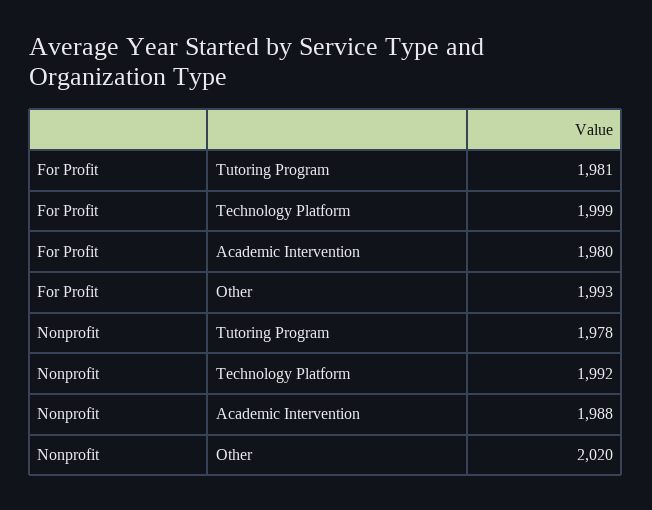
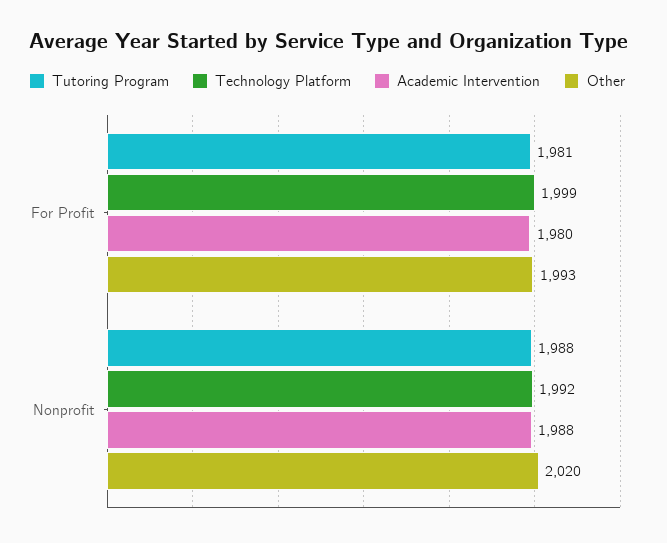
Tutoring Program, Nonprofit: 1978 -> 1988

